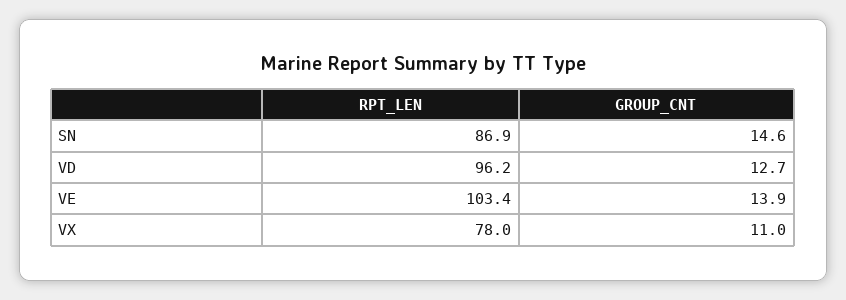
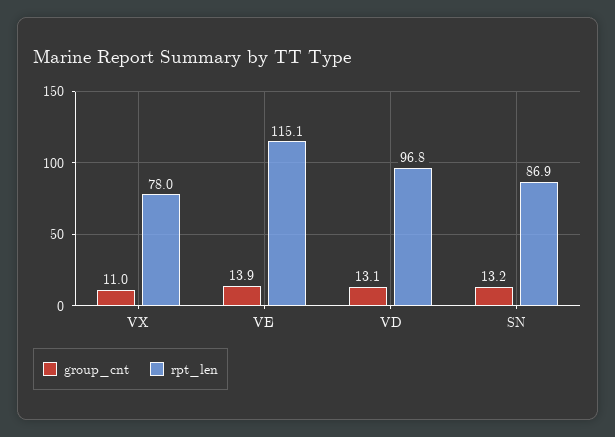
GROUP_CNT, SN: 14.6 -> 13.2
RPT_LEN, VD: 96.2 -> 96.8
GROUP_CNT, VD: 12.7 -> 13.1
RPT_LEN, VE: 103.4 -> 115.1

